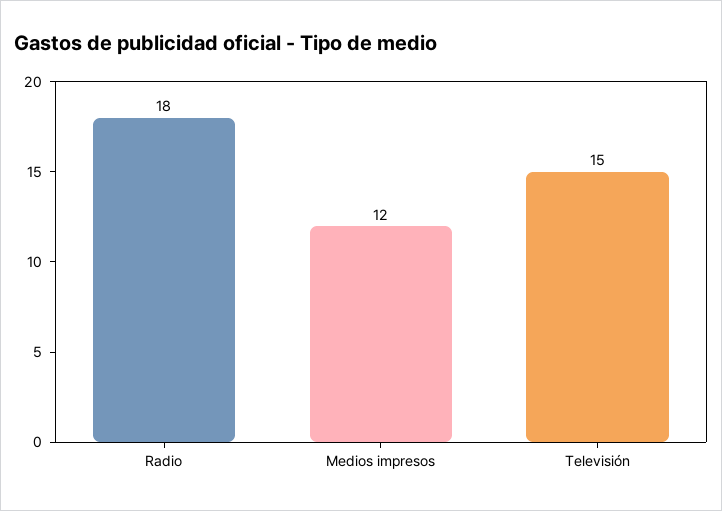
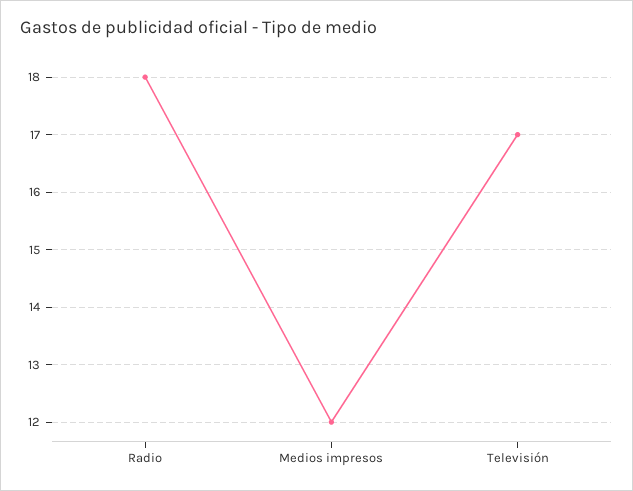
Televisión: 15 -> 17

